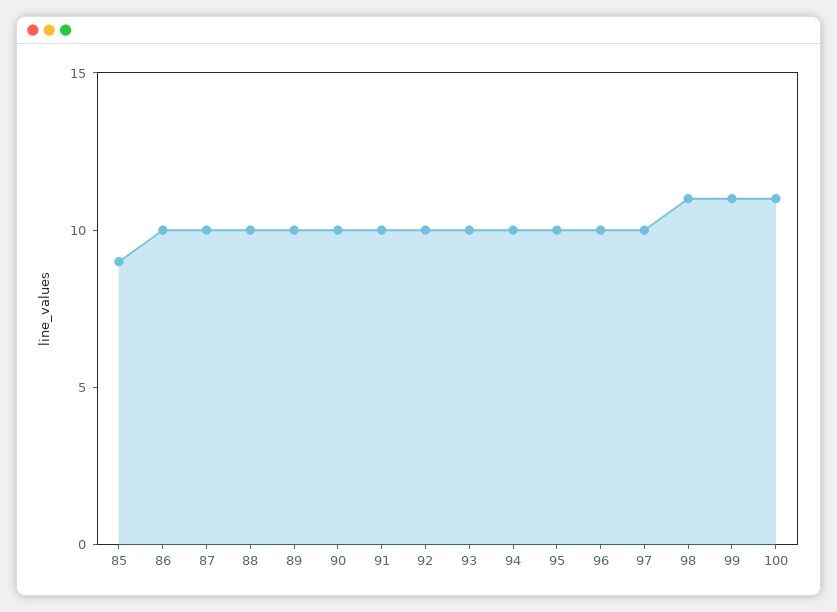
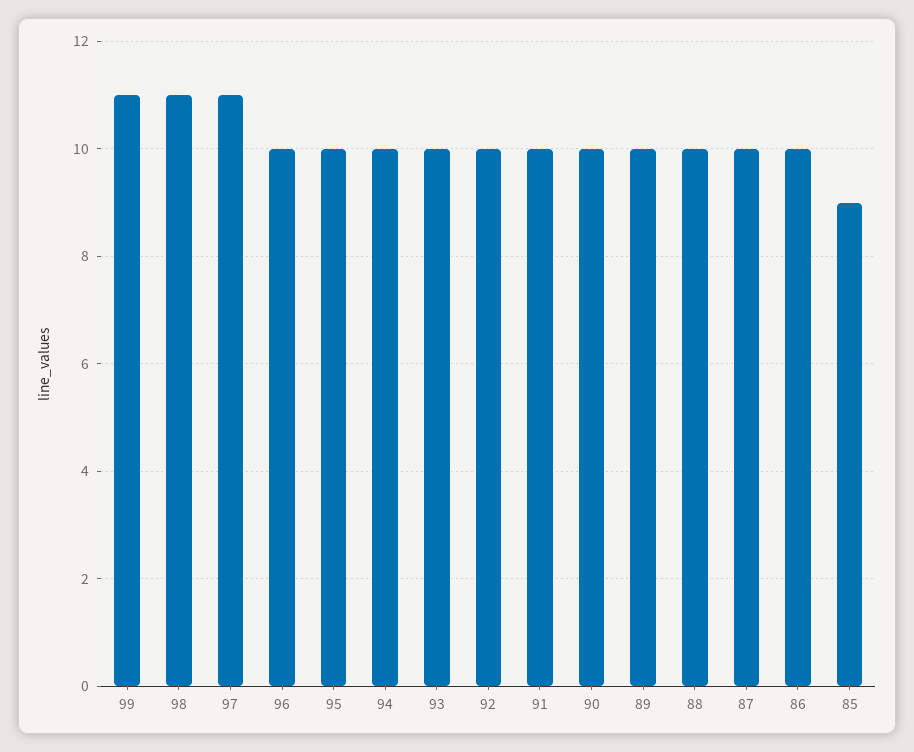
97: 10 -> 11
100: 11 -> none

